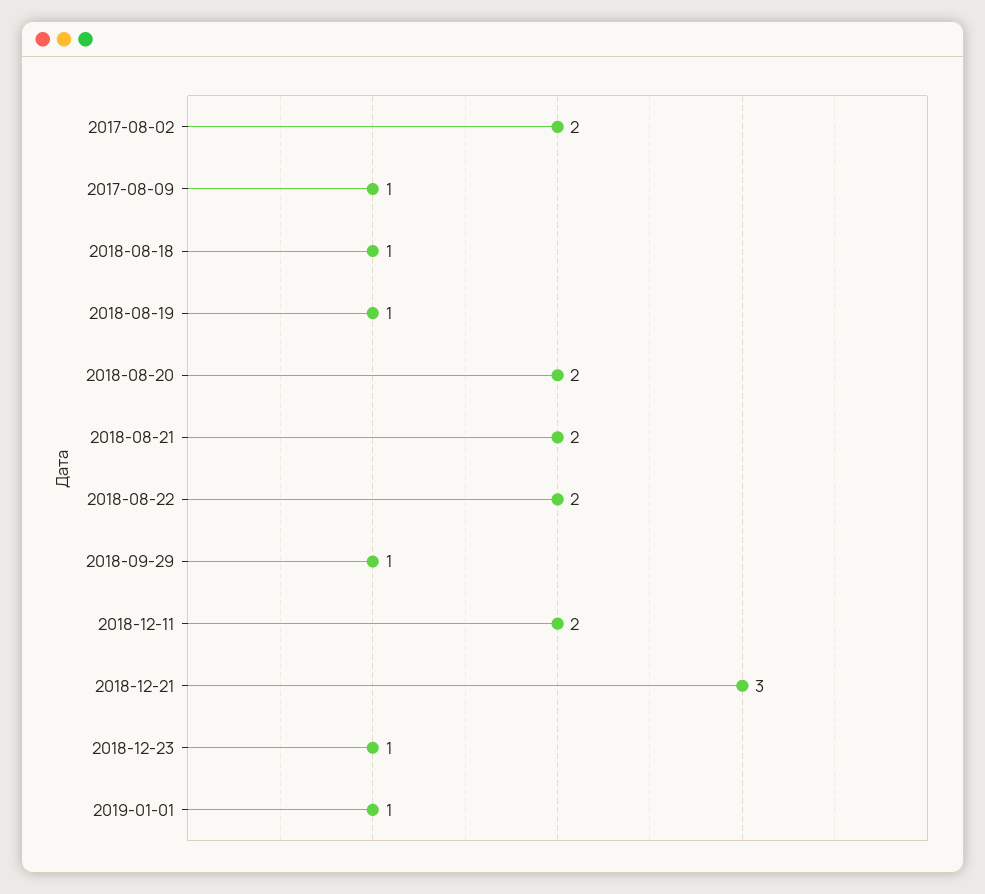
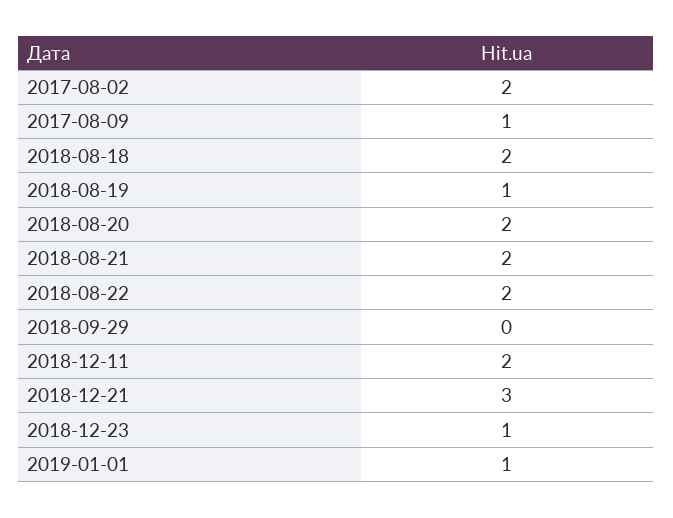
2018-08-18: 1 -> 2
2018-09-29: 1 -> 0

